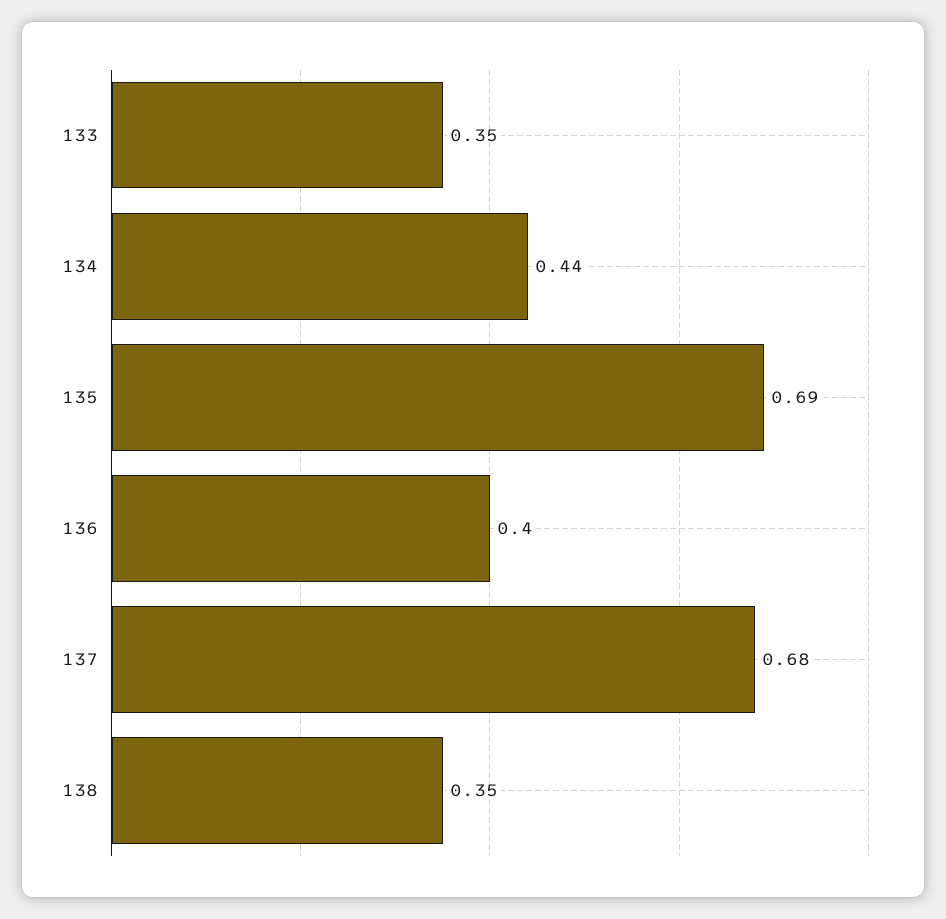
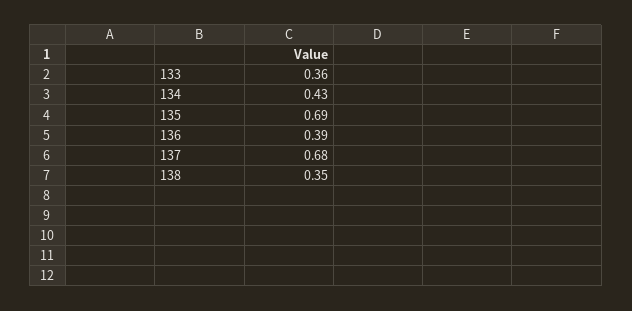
133: 0.35 -> 0.36
134: 0.44 -> 0.43
136: 0.4 -> 0.39

